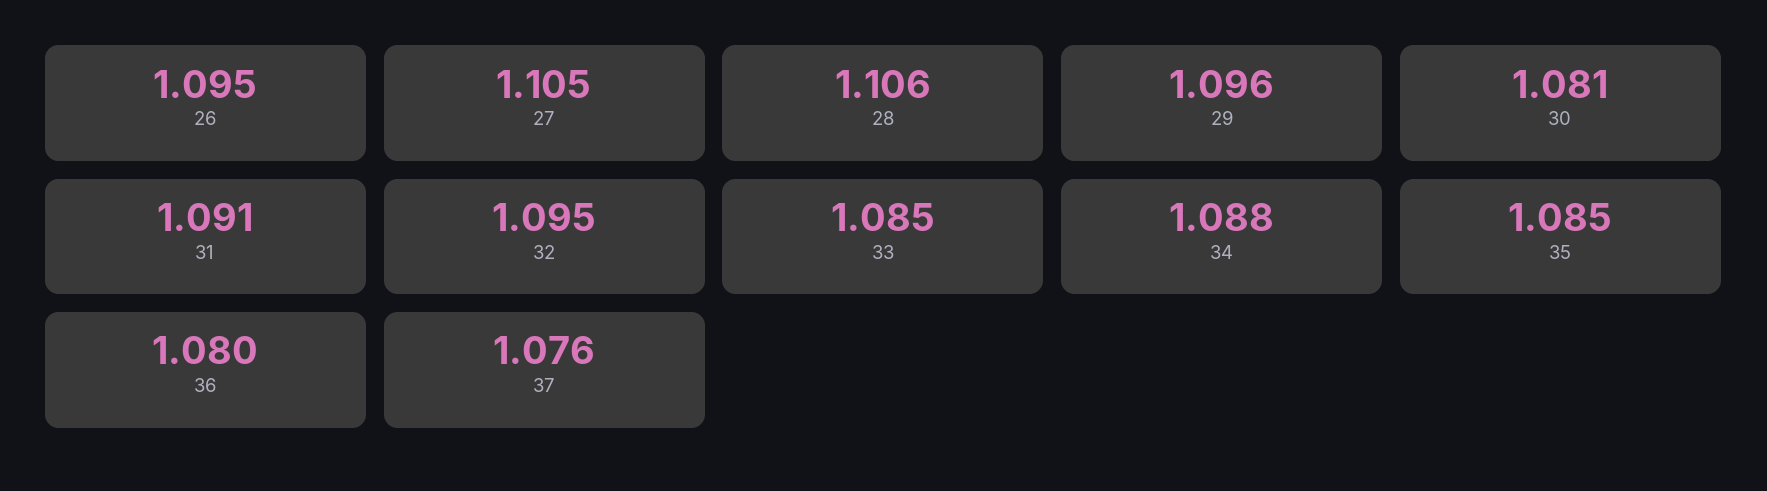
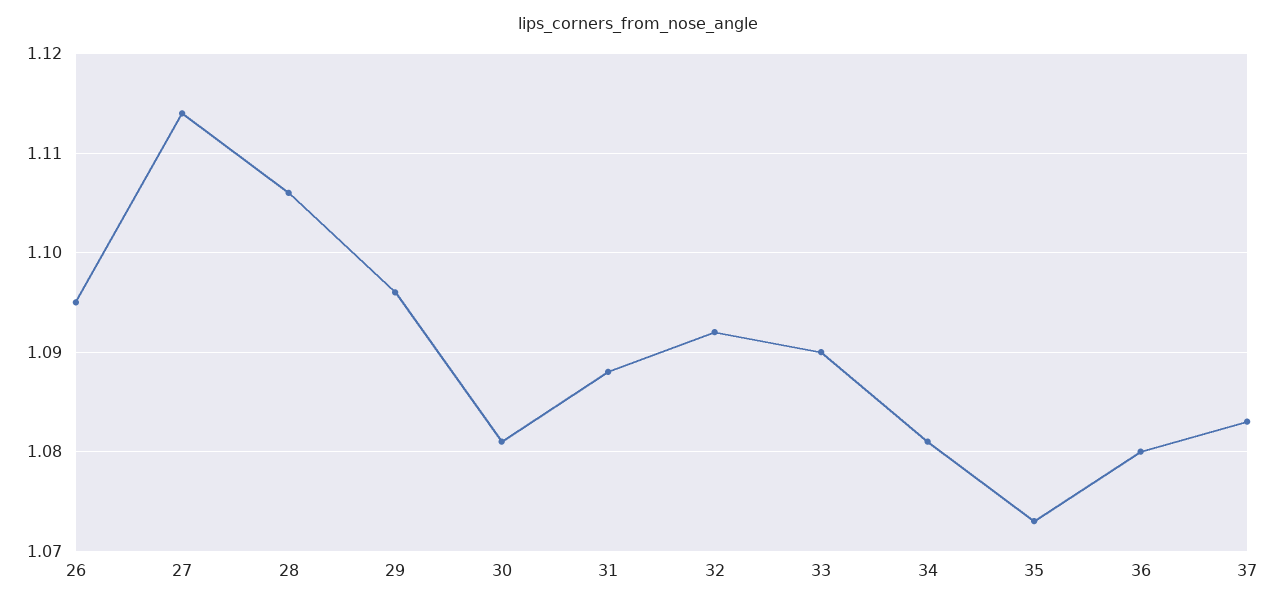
27: 1.105 -> 1.114
31: 1.091 -> 1.088
32: 1.095 -> 1.092
33: 1.085 -> 1.09
34: 1.088 -> 1.081
35: 1.085 -> 1.073
37: 1.076 -> 1.083

